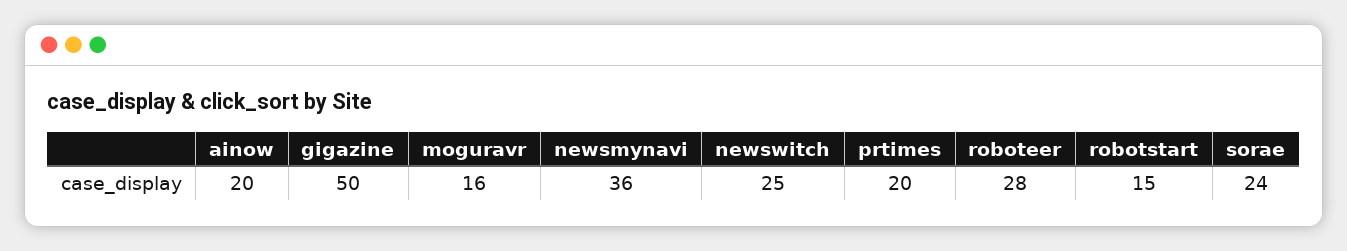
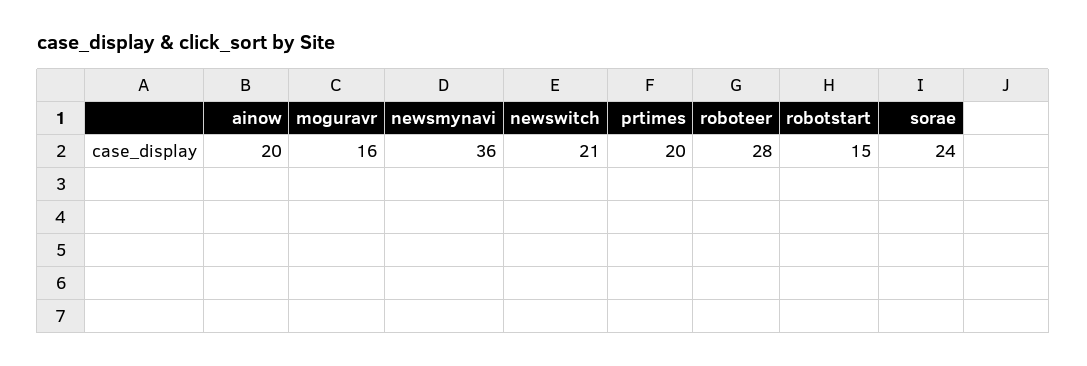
gigazine: 50 -> none
newswitch: 25 -> 21

